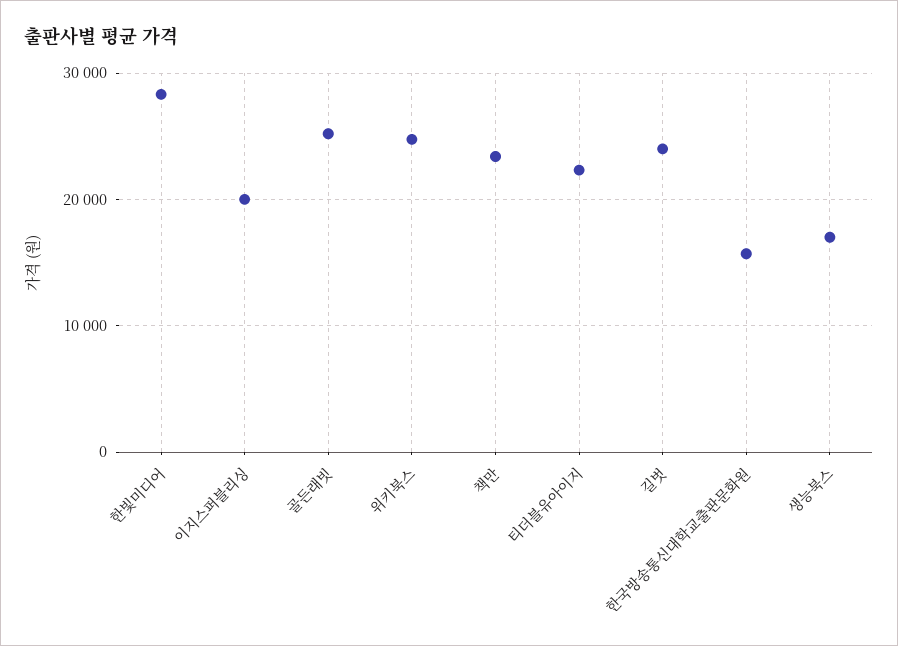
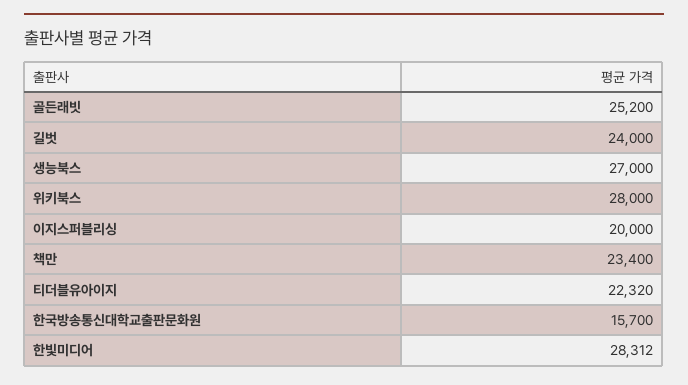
위키북스: 25000 -> 28000
생능북스: 17000 -> 27000

